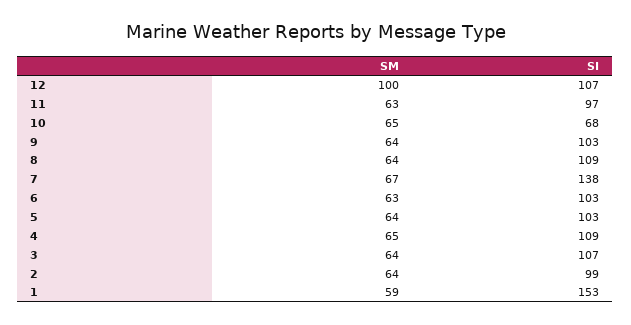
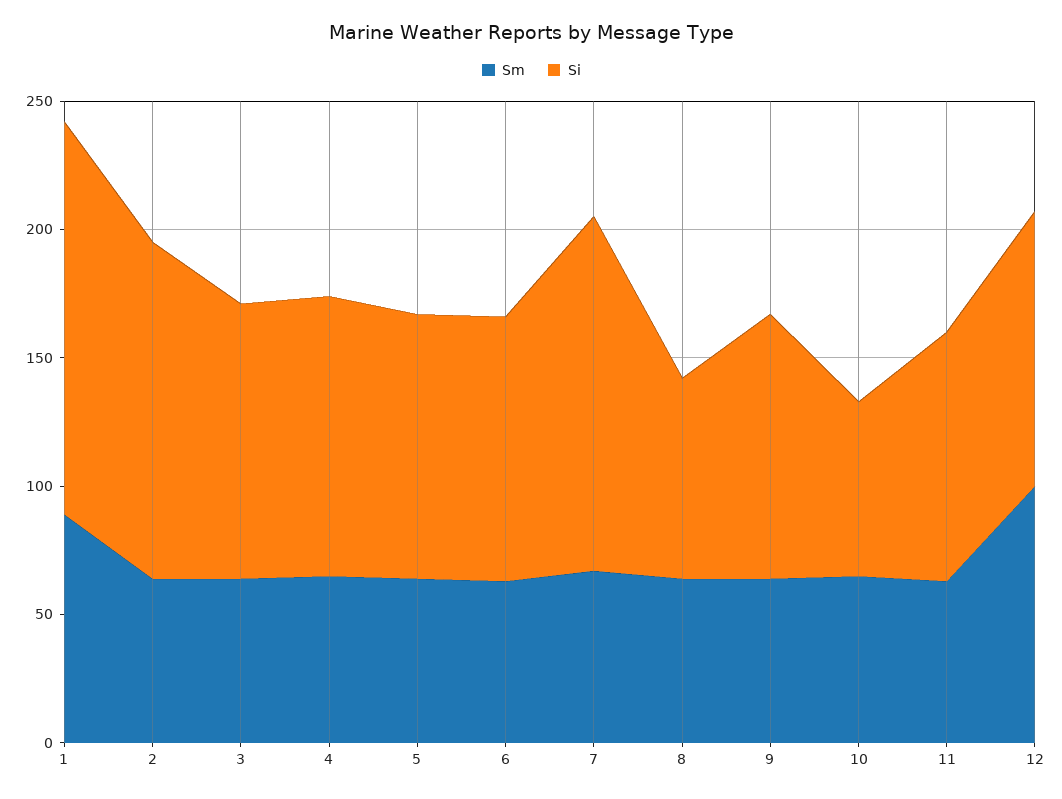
SI, 8: 109 -> 80
SI, 2: 99 -> 130
SM, 1: 59 -> 90

